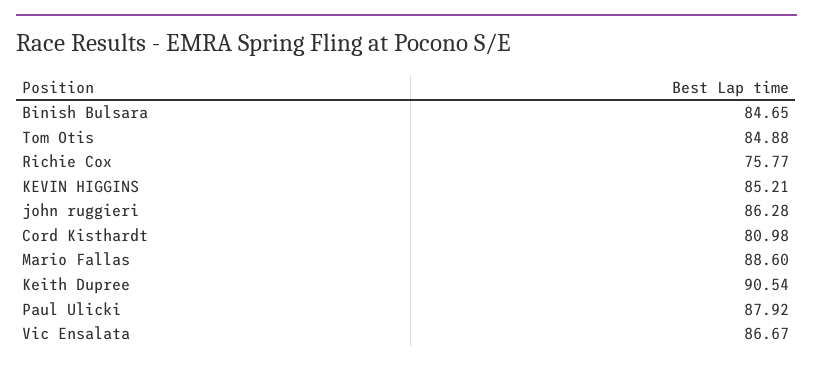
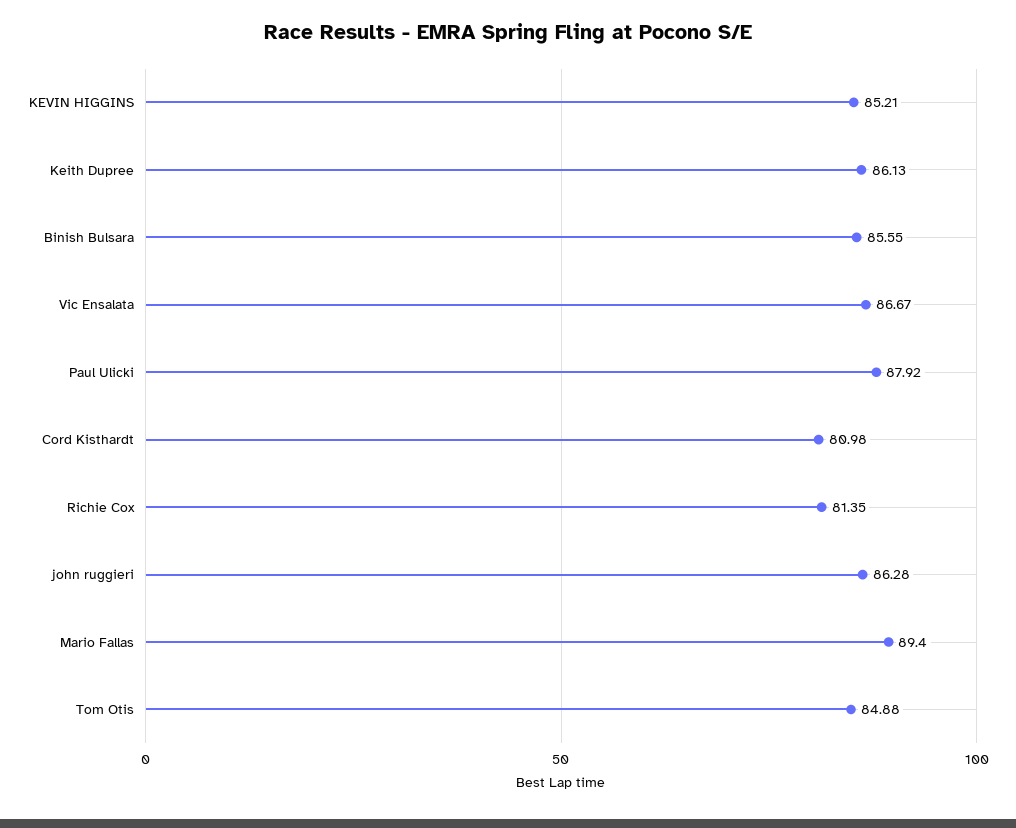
Binish Bulsara: 84.65 -> 85.55
Richie Cox: 75.77 -> 81.35
Mario Fallas: 88.6 -> 89.4
Keith Dupree: 90.54 -> 86.13

